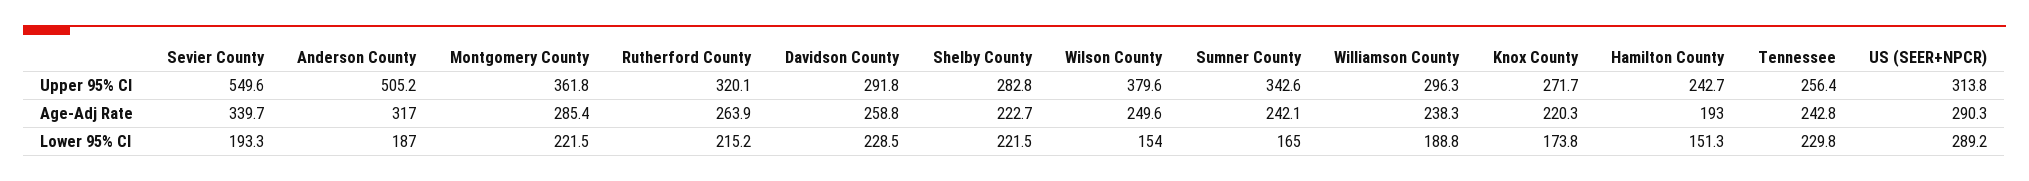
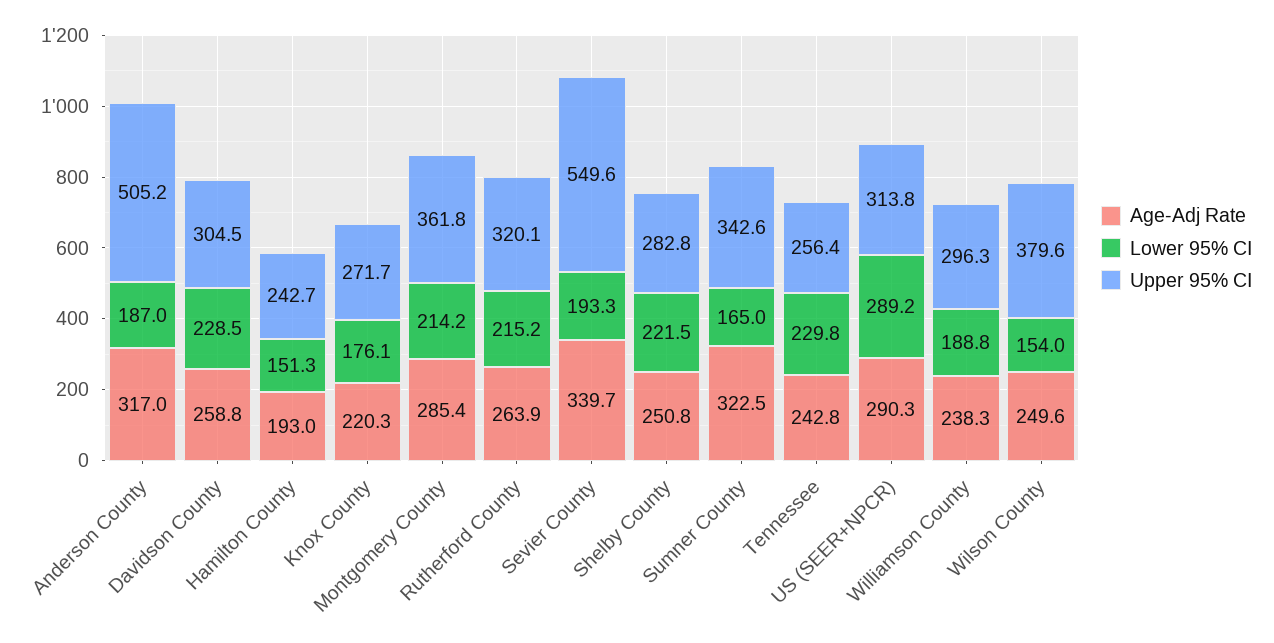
Upper 95% CI, Davidson County: 291.8 -> 304.5
Age-Adj Rate, Shelby County: 222.7 -> 250.8
Age-Adj Rate, Sumner County: 242.1 -> 322.5
Lower 95% CI, Montgomery County: 221.5 -> 214.2
Lower 95% CI, Knox County: 173.8 -> 176.1

